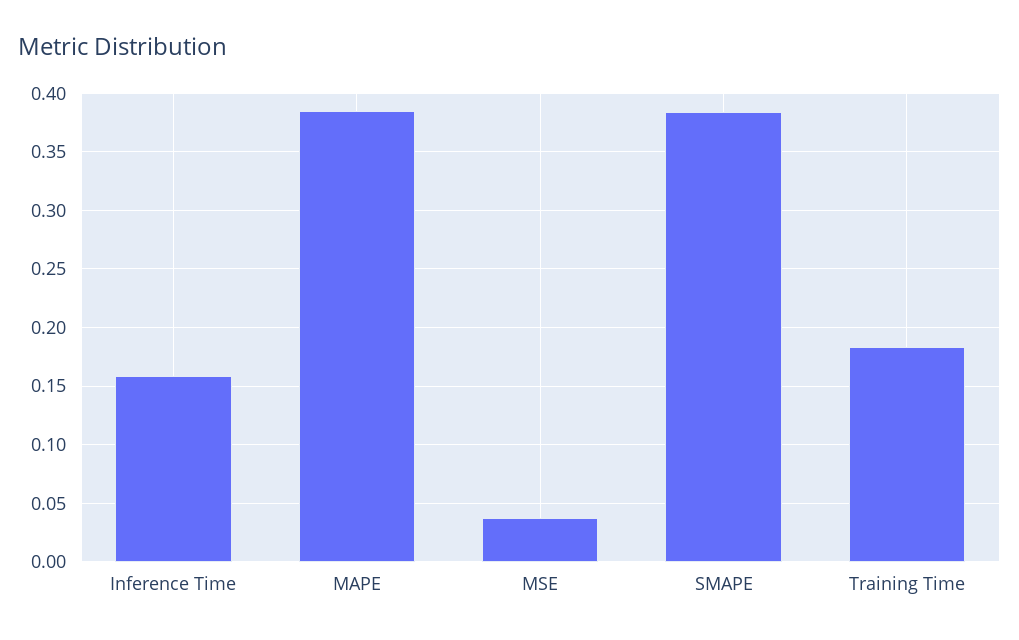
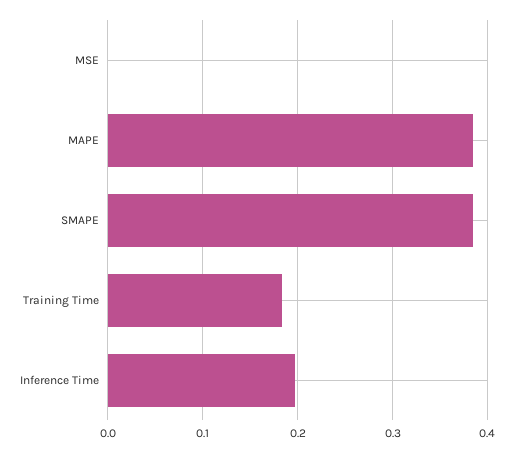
Inference Time: 0.16 -> 0.2
MSE: 0.04 -> 0

